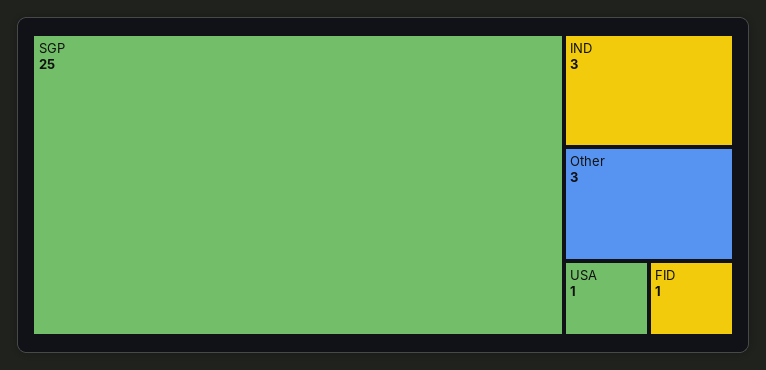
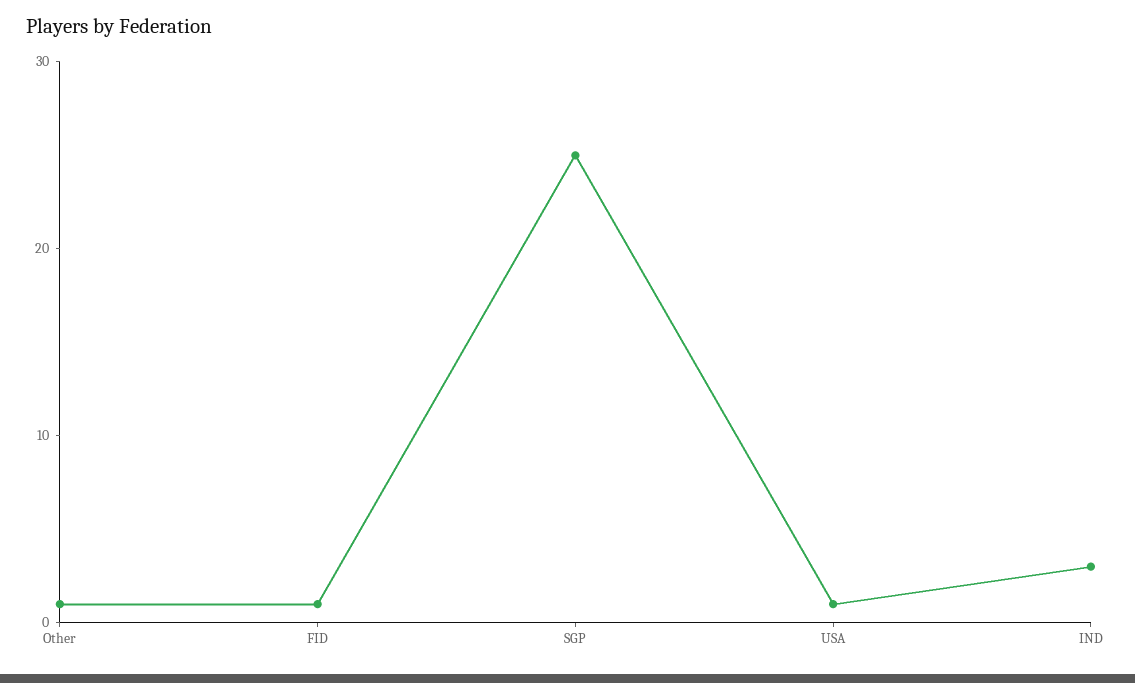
Other: 3 -> 1

